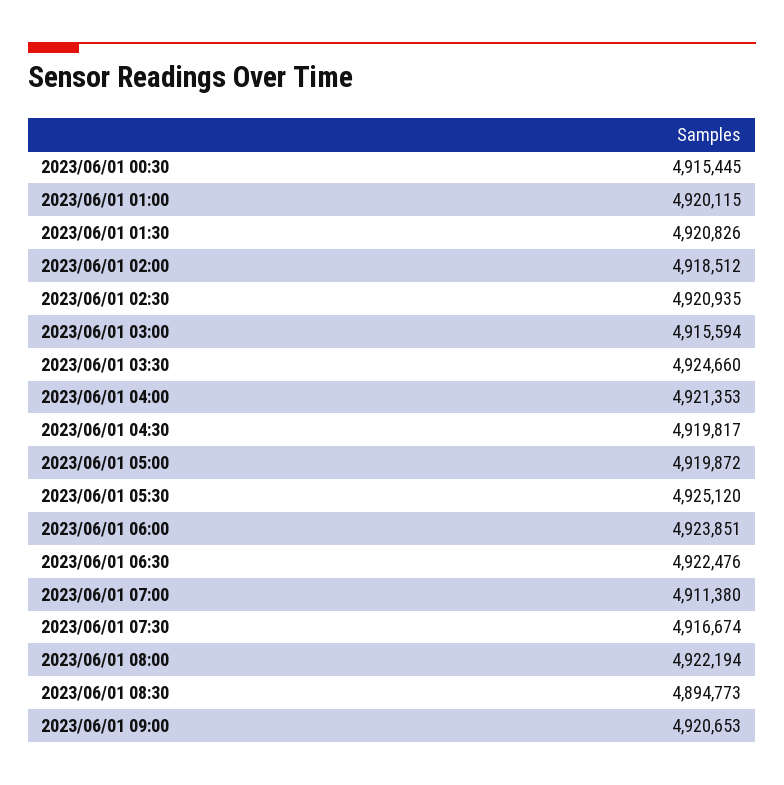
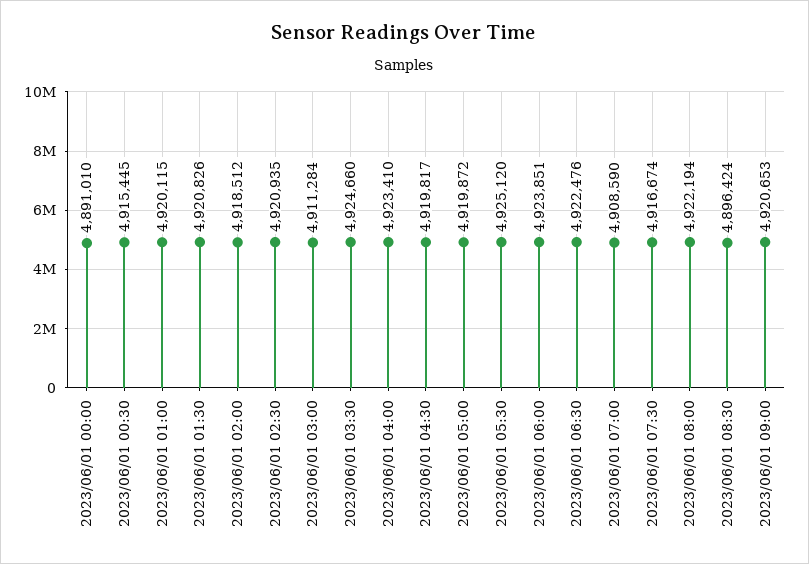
2023/06/01 03:00: 4915594 -> 4911284
2023/06/01 04:00: 4921353 -> 4923410
2023/06/01 07:00: 4911380 -> 4908590
2023/06/01 08:30: 4894773 -> 4896424
2023/06/01 00:00: none -> 4891010

